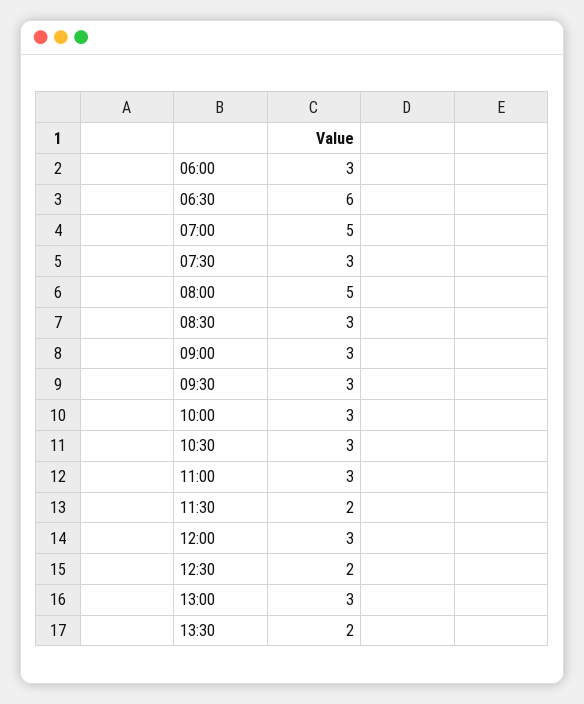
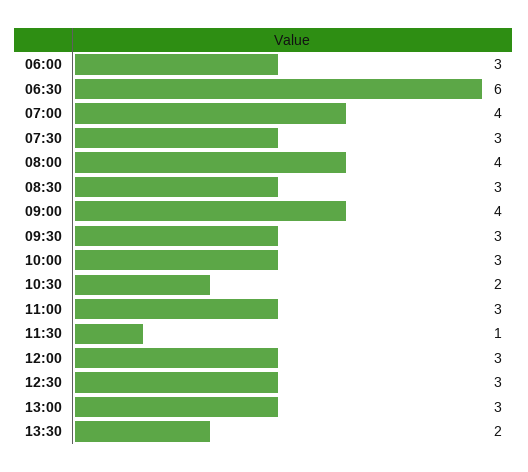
07:00: 5 -> 4
08:00: 5 -> 4
09:00: 3 -> 4
10:30: 3 -> 2
11:30: 2 -> 1
12:30: 2 -> 3

